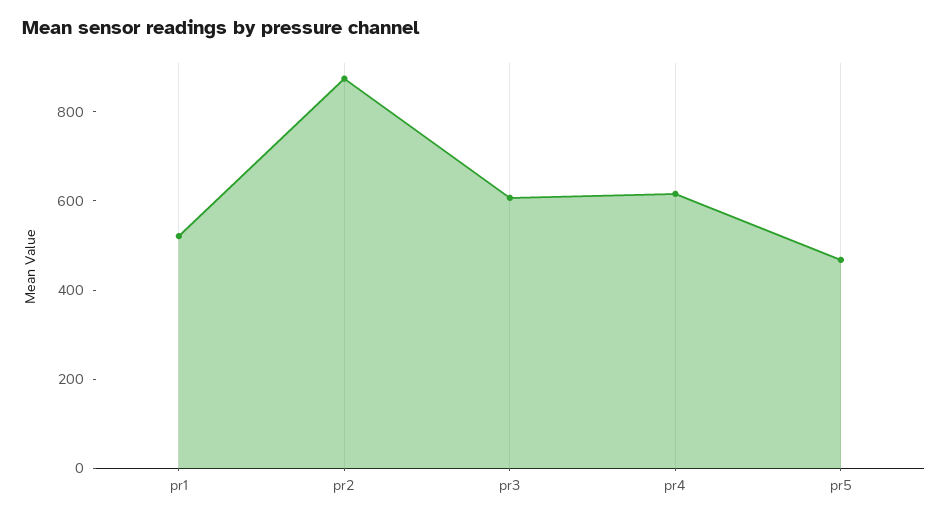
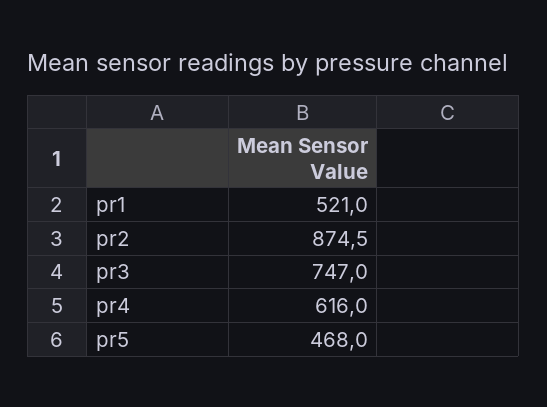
pr3: 600 -> 747

